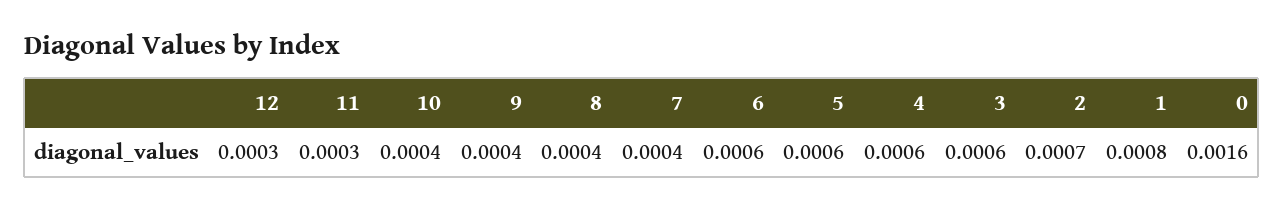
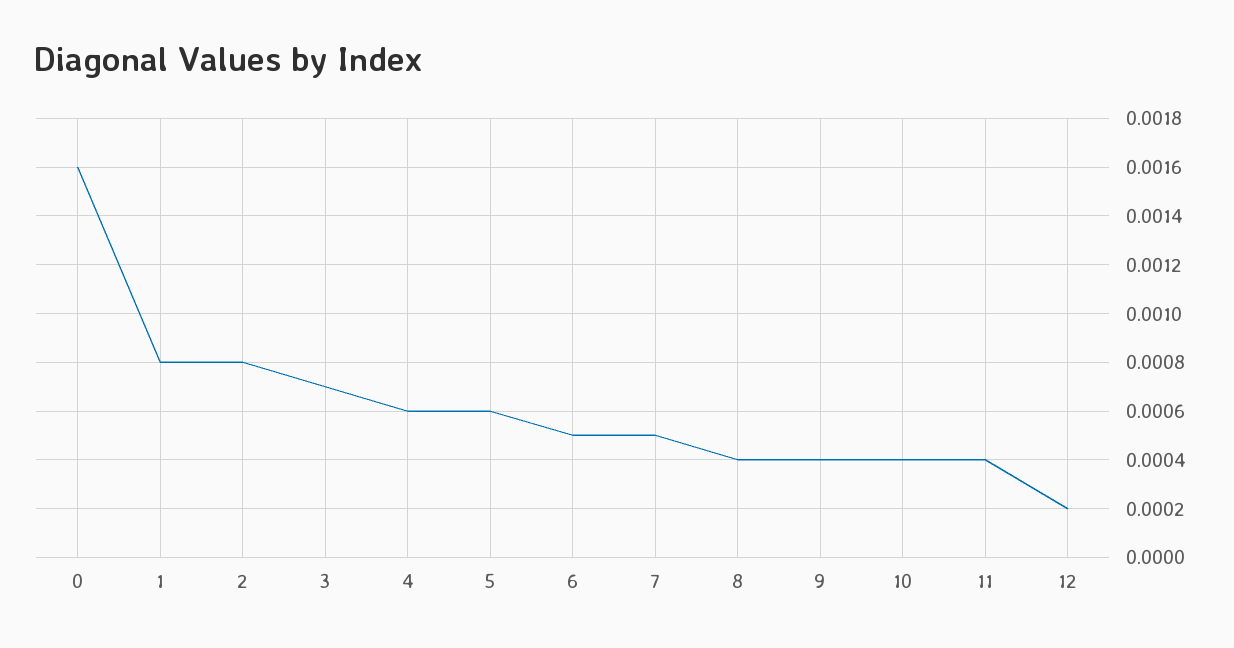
12: 0.0003 -> 0.0002
11: 0.0003 -> 0.0004
7: 0.0004 -> 0.0005
6: 0.0006 -> 0.0005
3: 0.0006 -> 0.0007
2: 0.0007 -> 0.0008

